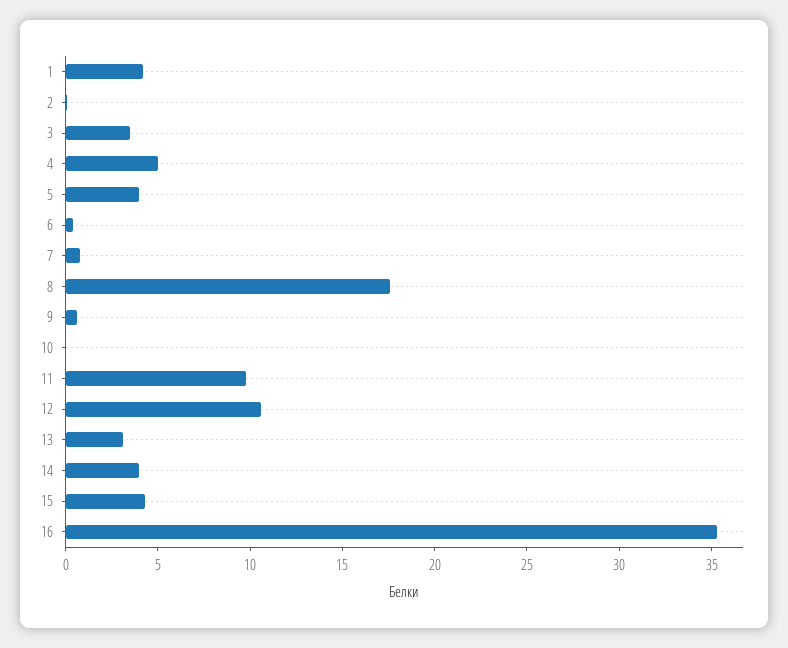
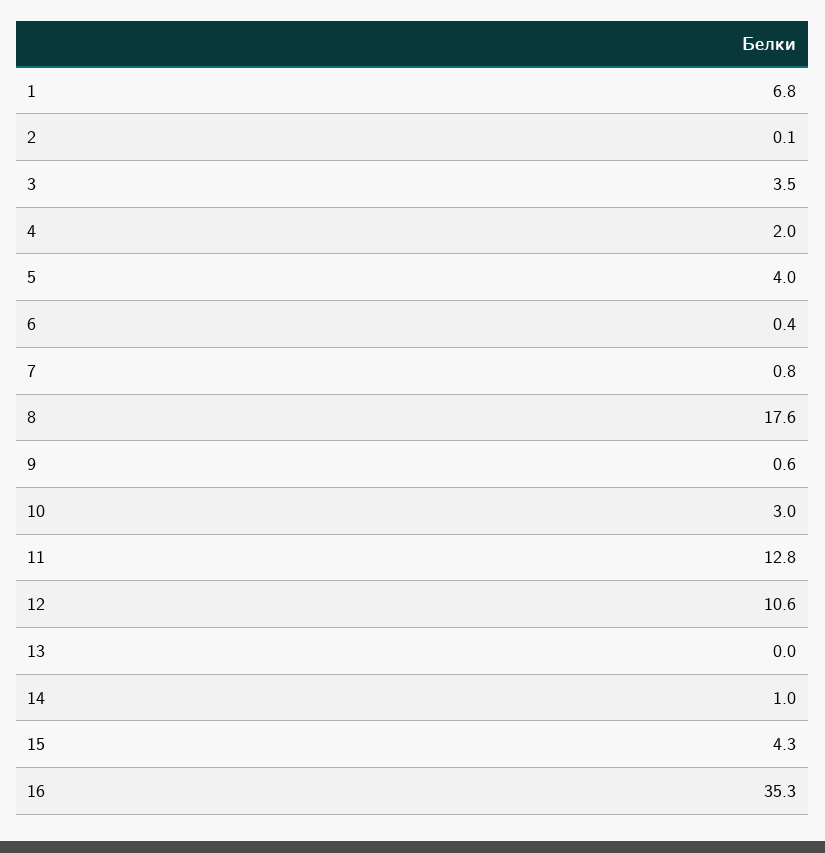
1: 4 -> 6.8
4: 5 -> 2
10: 0 -> 3
11: 10 -> 12.8
13: 3 -> 0
14: 4 -> 1

